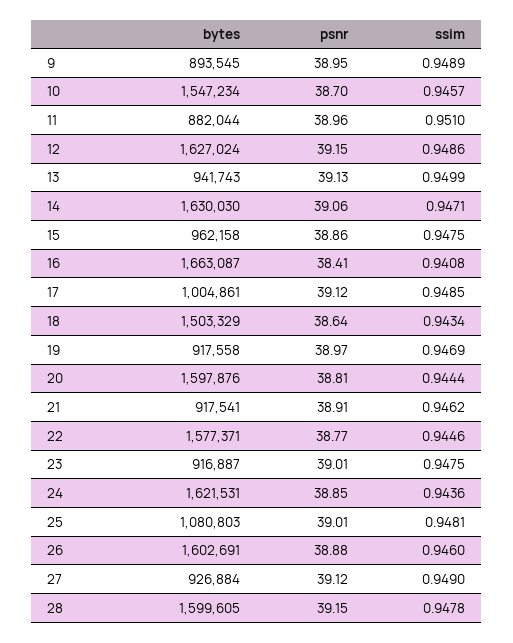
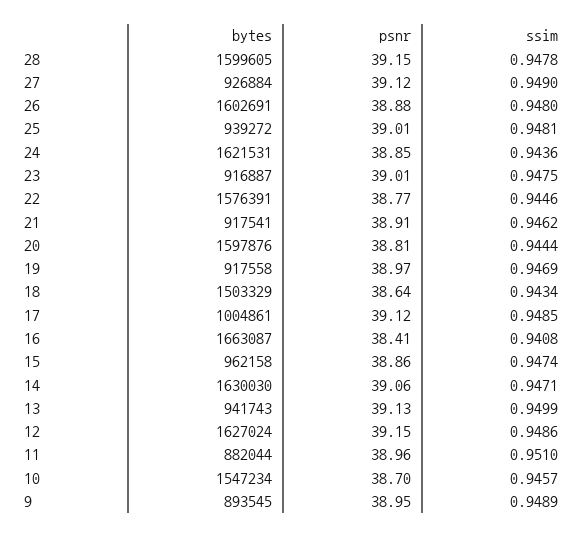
ssim, 15: 0.9475 -> 0.9474
bytes, 22: 1577371 -> 1576391
bytes, 25: 1080803 -> 939272
ssim, 26: 0.946 -> 0.948

